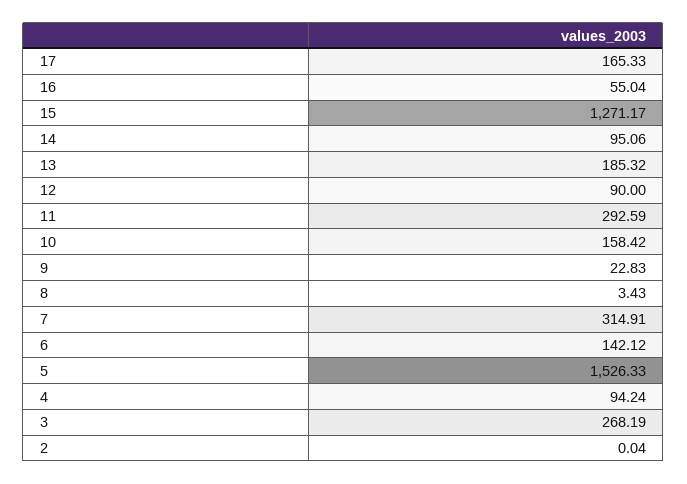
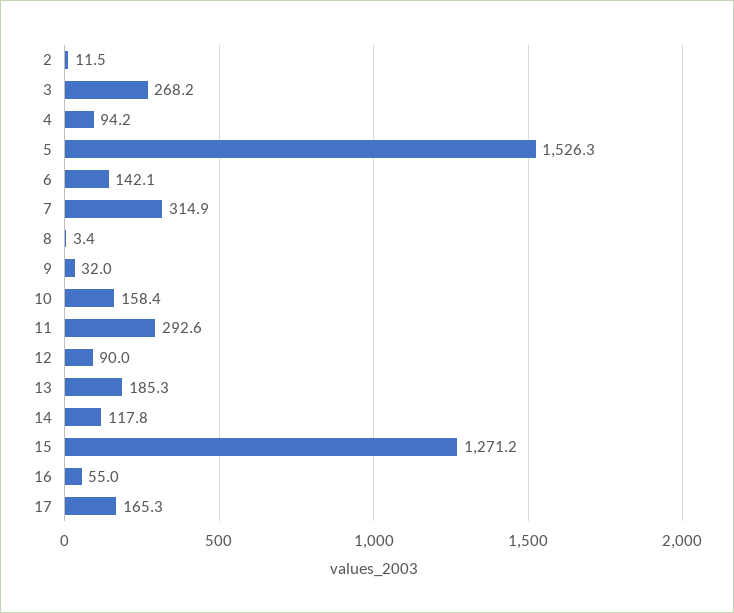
14: 95.06 -> 117.8
9: 22.83 -> 32
2: 0.04 -> 11.5

